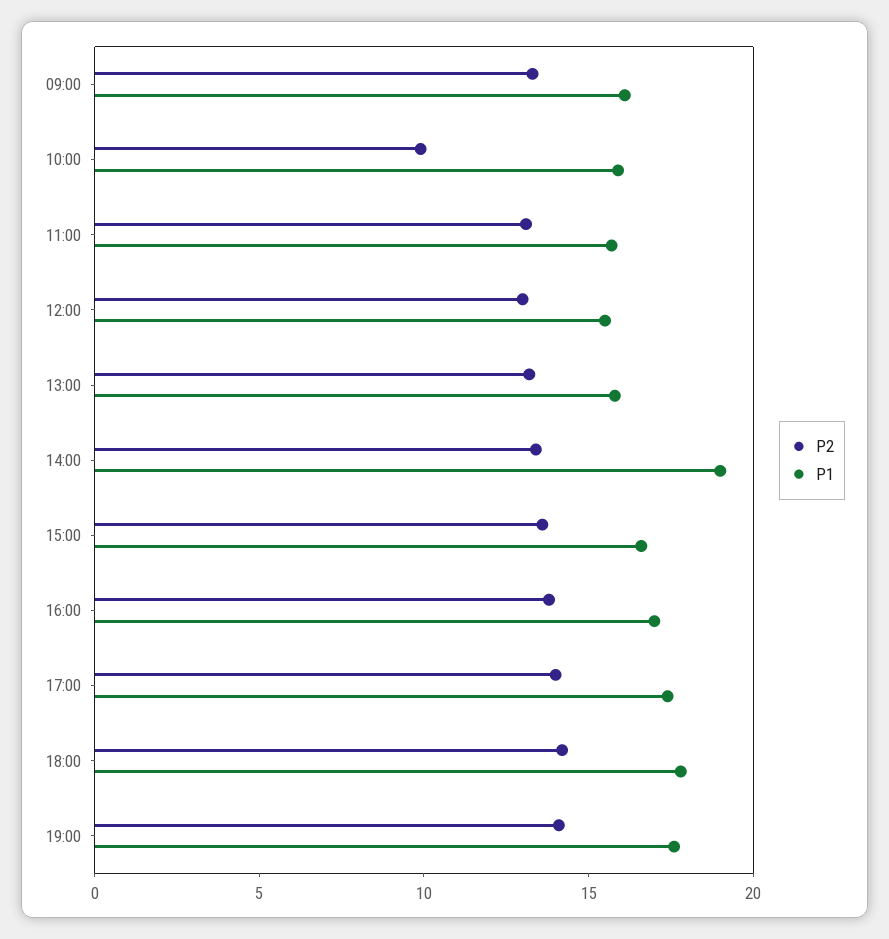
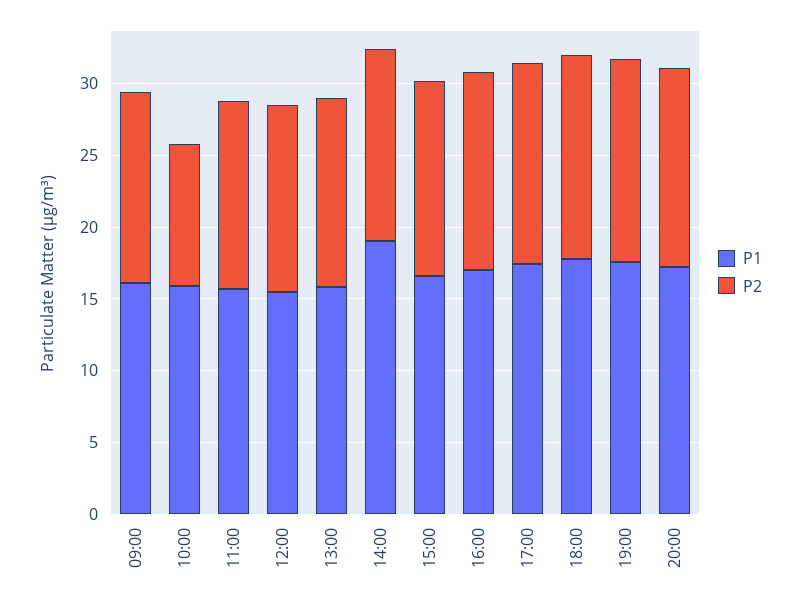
P1, 20:00: none -> 17
P2, 20:00: none -> 14

